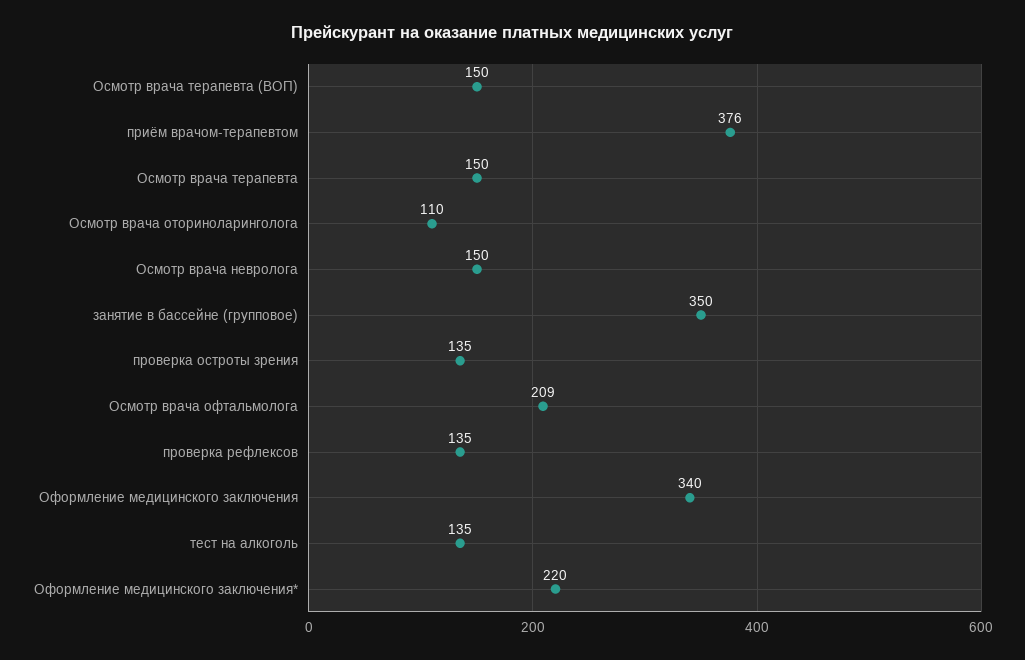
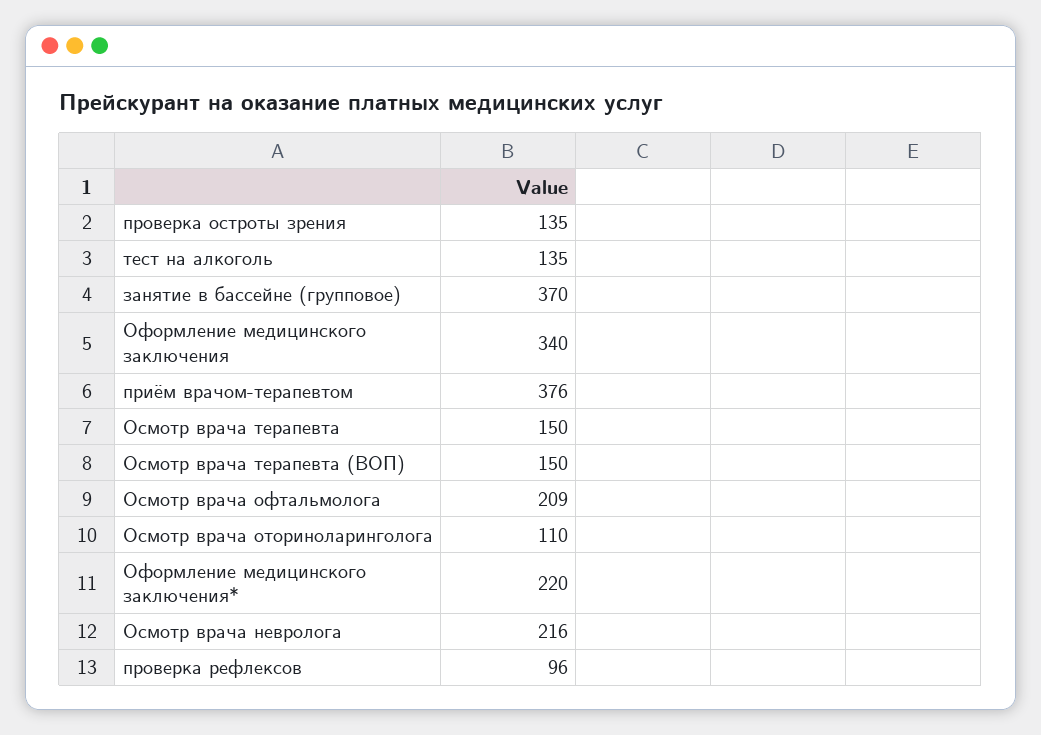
Осмотр врача невролога: 150 -> 216
занятие в бассейне (групповое): 350 -> 370
проверка рефлексов: 135 -> 96

